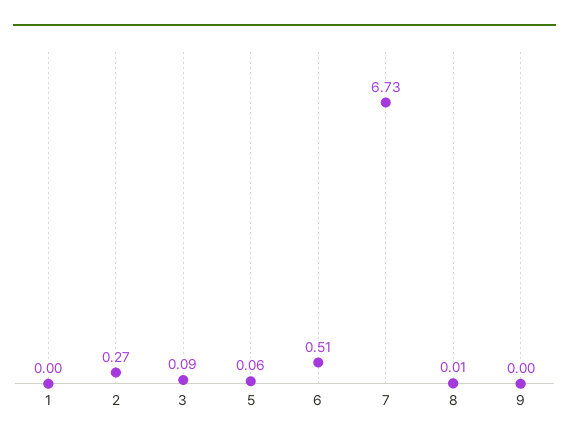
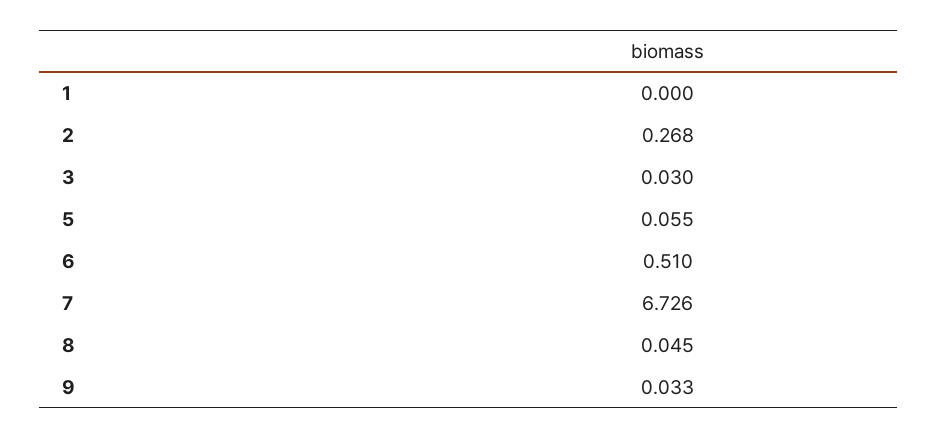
3: 0.09 -> 0.03
8: 0.01 -> 0.045
9: 0 -> 0.033

